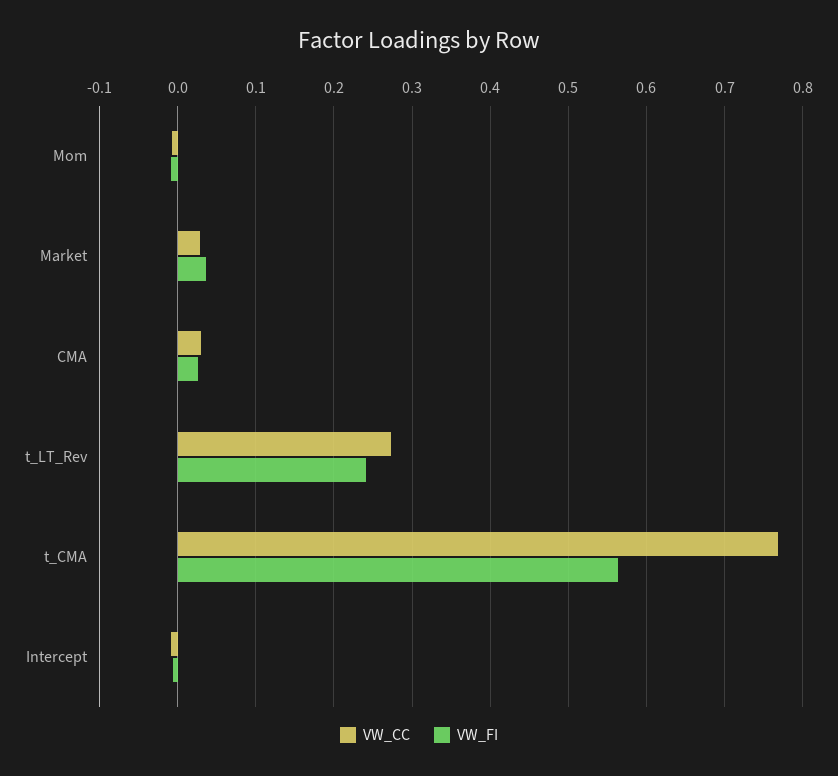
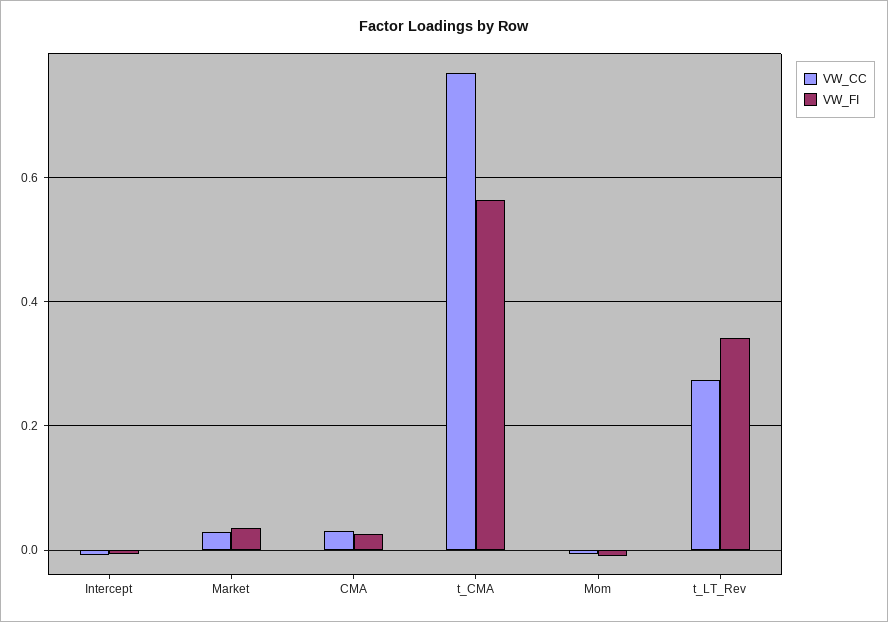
VW_FI, t_LT_Rev: 0.24 -> 0.34

